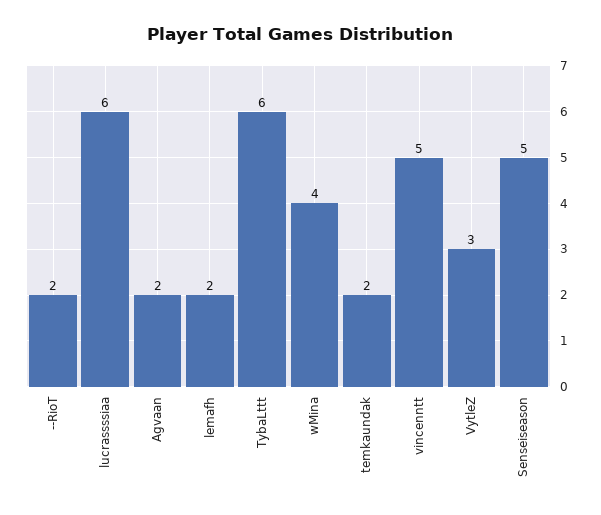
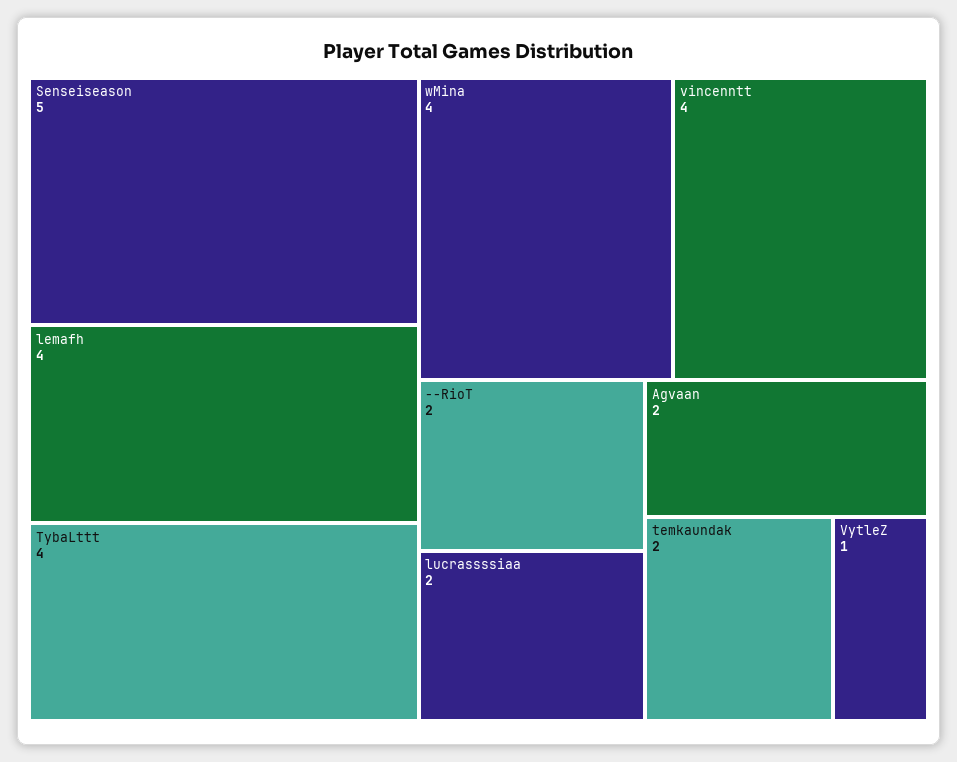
lucrassssiaa: 6 -> 2
lemafh: 2 -> 4
TybaLttt: 6 -> 4
vincenntt: 5 -> 4
VytleZ: 3 -> 1

